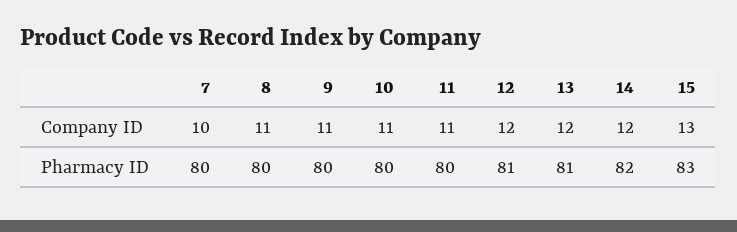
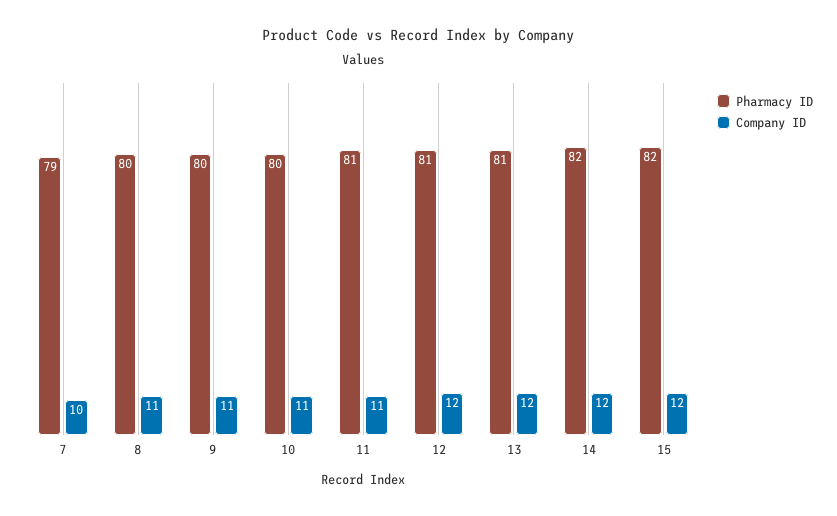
Company ID, 15: 13 -> 12
Pharmacy ID, 7: 80 -> 79
Pharmacy ID, 11: 80 -> 81
Pharmacy ID, 15: 83 -> 82

